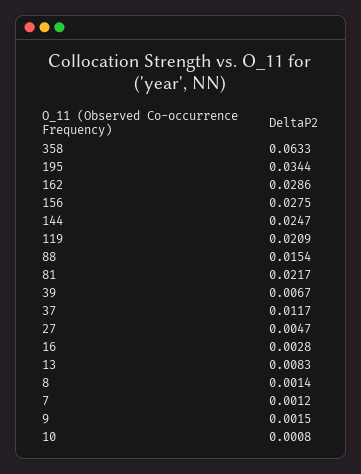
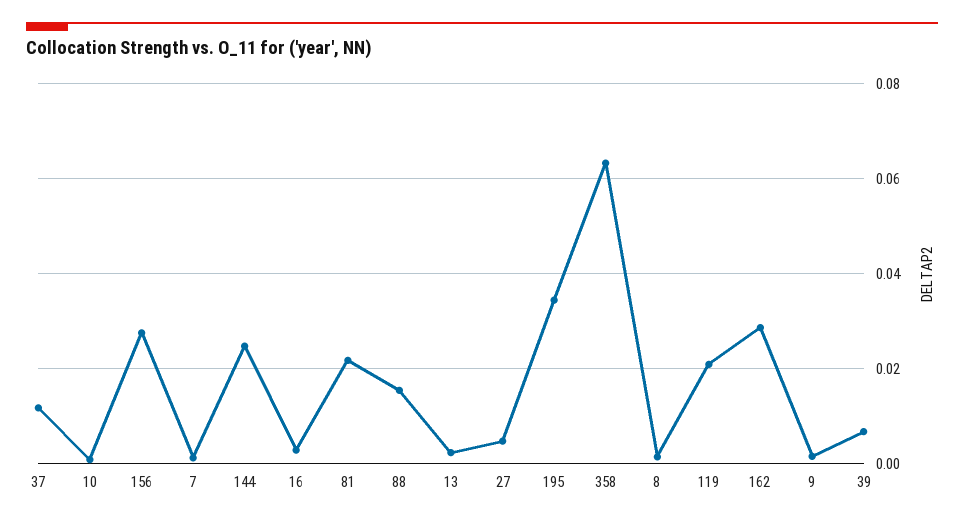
13: 0.0083 -> 0.002

